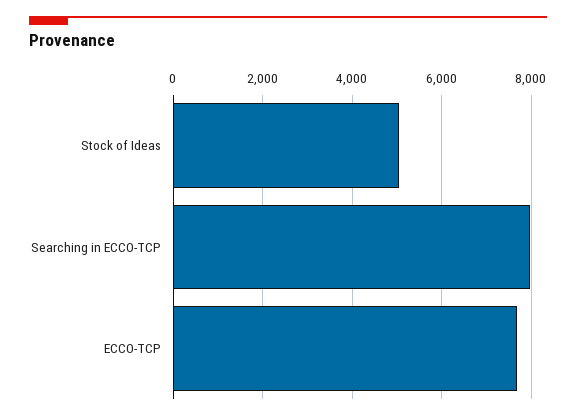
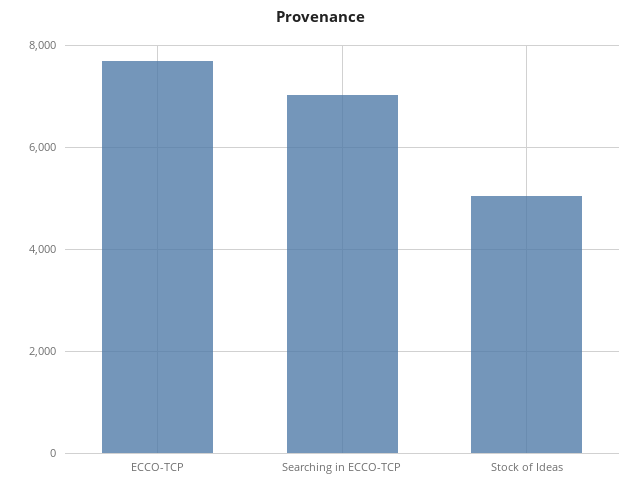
Searching in ECCO-TCP: 8000 -> 7000

